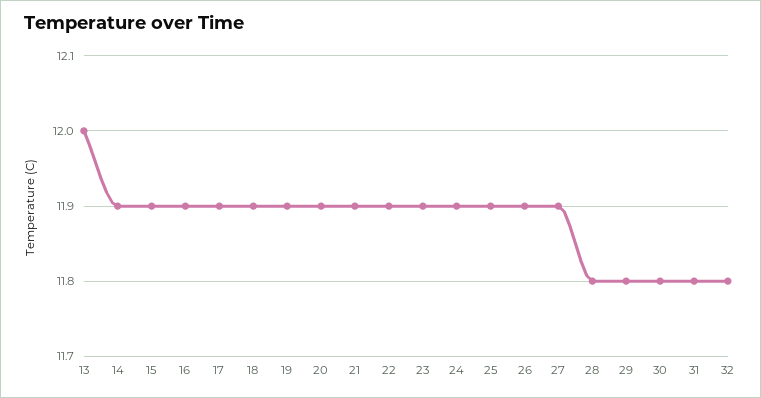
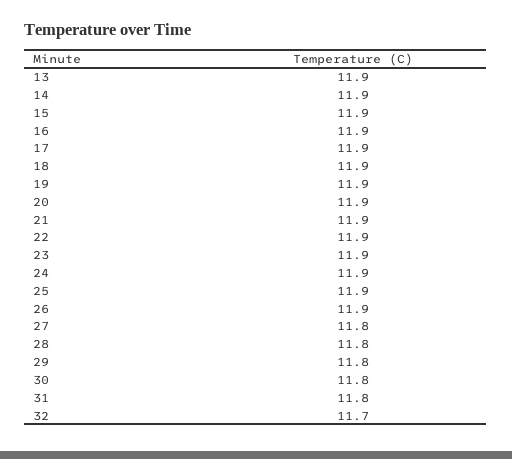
13: 12 -> 11.9
27: 11.9 -> 11.8
32: 11.8 -> 11.7

